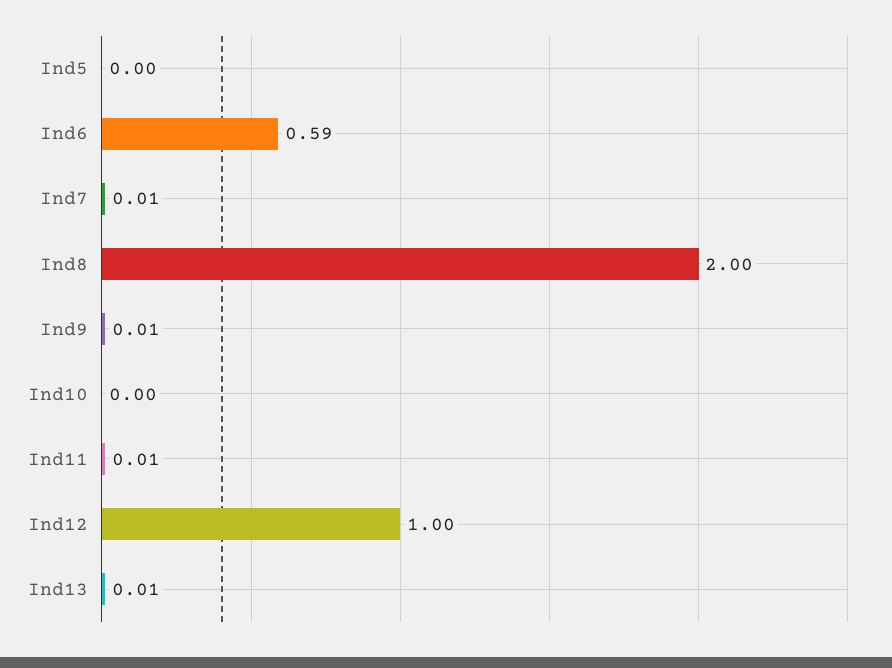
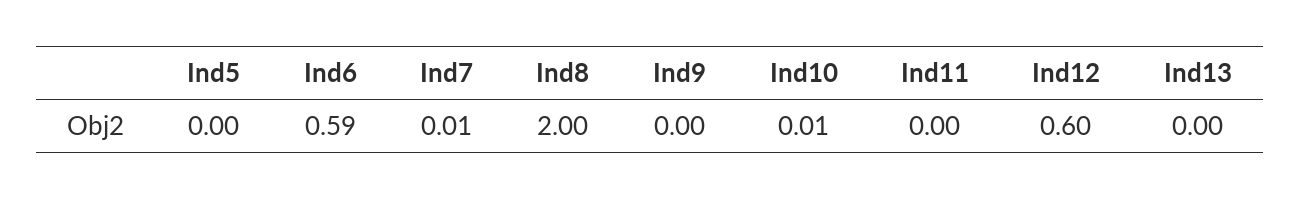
Ind9: 0.01 -> 0
Ind10: 0 -> 0.01
Ind11: 0.01 -> 0
Ind12: 1 -> 0.6
Ind13: 0.01 -> 0

